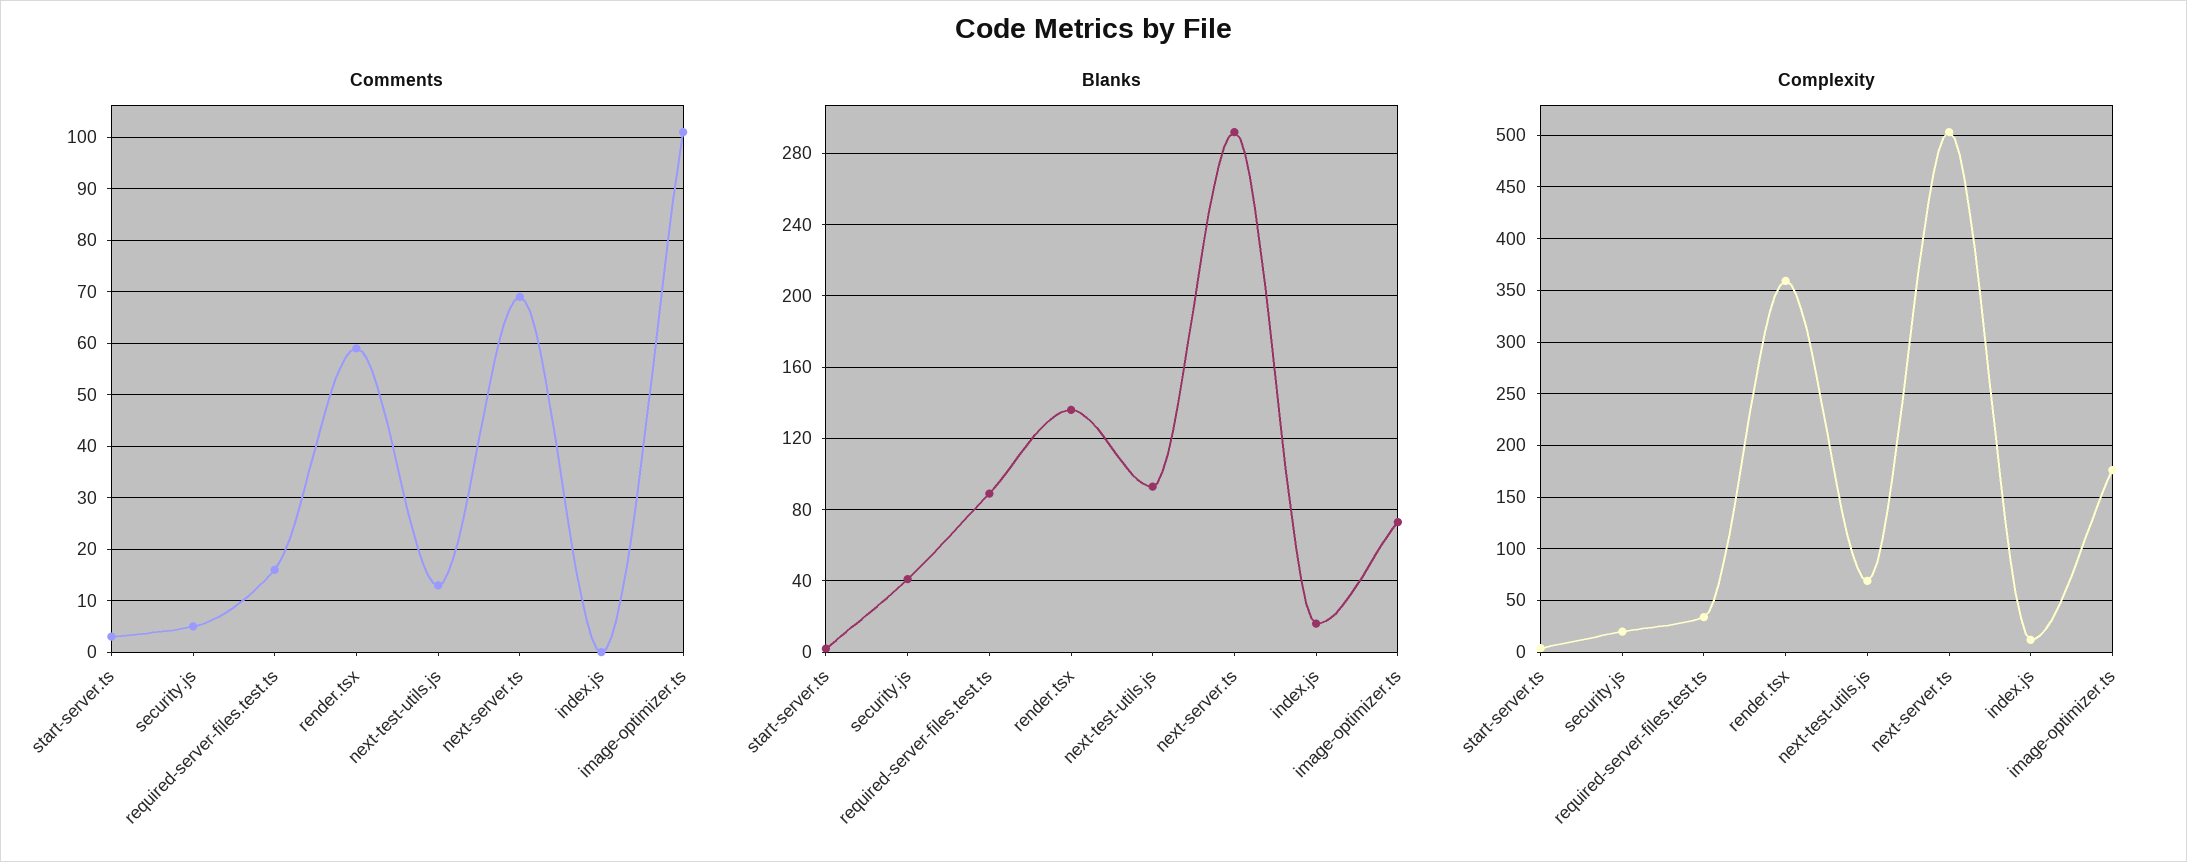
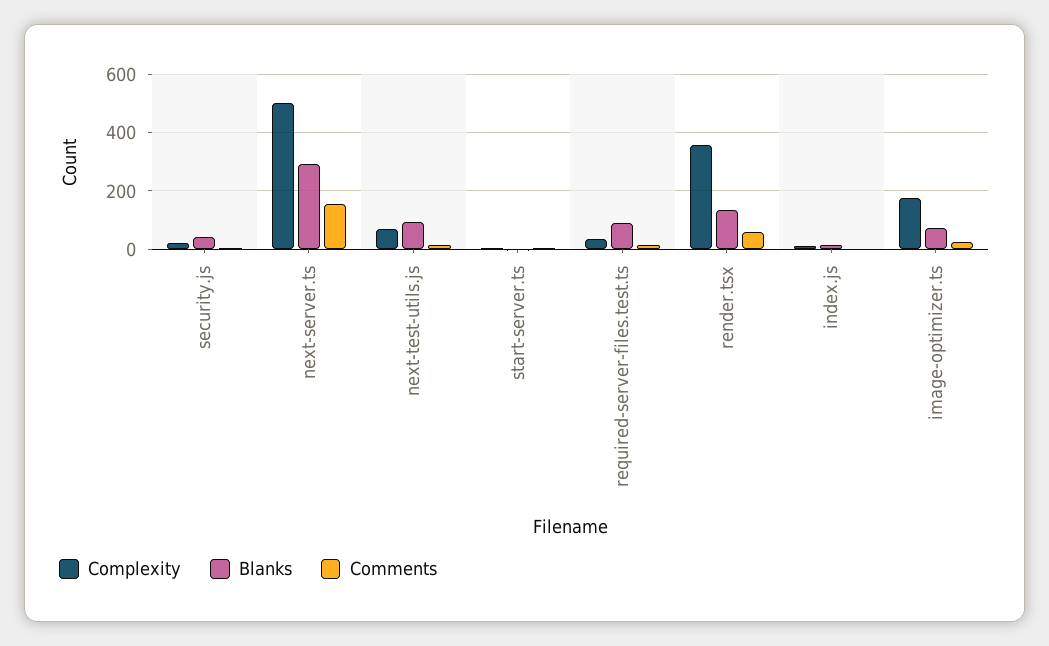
Comments, next-server.ts: 70 -> 150
Comments, image-optimizer.ts: 100 -> 25

